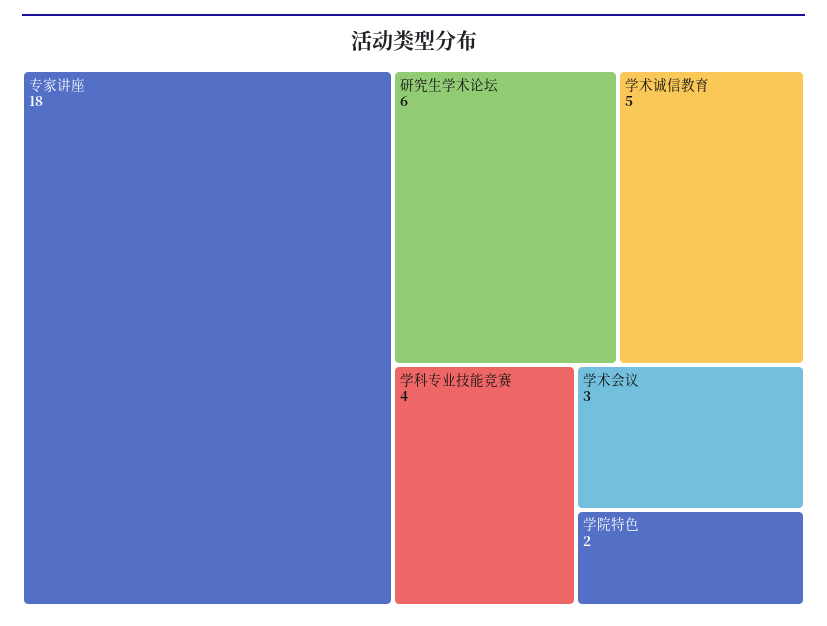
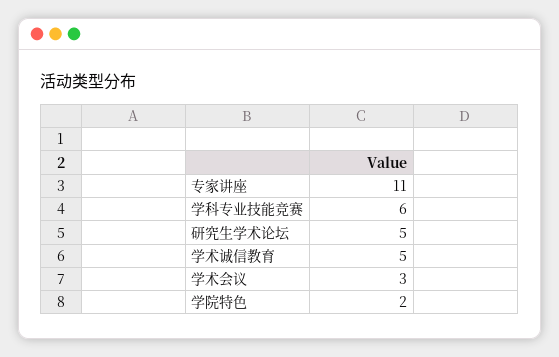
专家讲座: 18 -> 11
研究生学术论坛: 6 -> 5
学科专业技能竞赛: 4 -> 6

